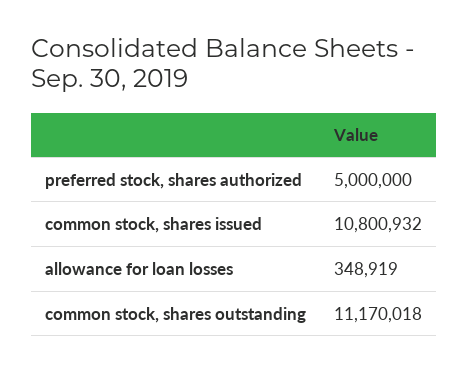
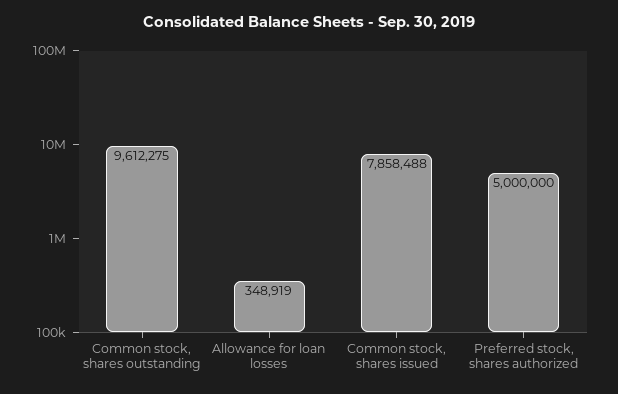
common stock, shares issued: 10800932 -> 7858488
common stock, shares outstanding: 11170018 -> 9612275

